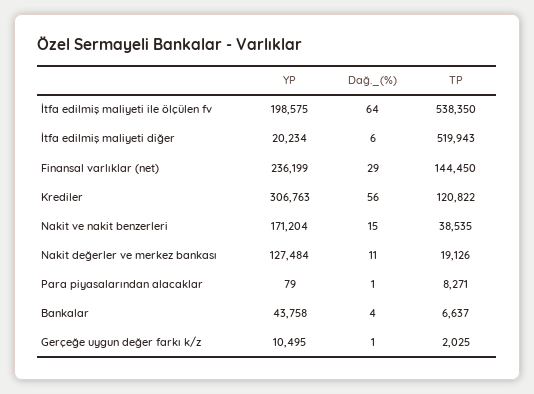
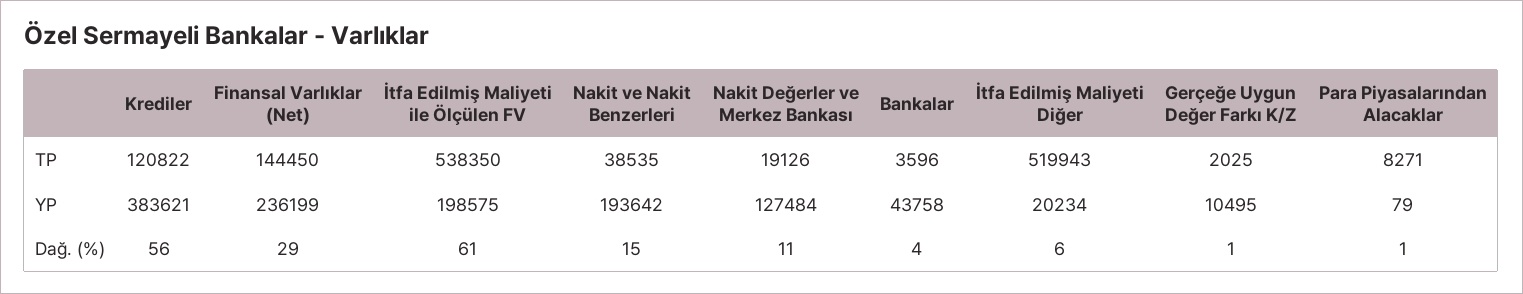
Dağ._(%), İtfa edilmiş maliyeti ile ölçülen fv: 64 -> 61
YP, Krediler: 306763 -> 383621
YP, Nakit ve nakit benzerleri: 171204 -> 193642
TP, Bankalar: 6637 -> 3596

